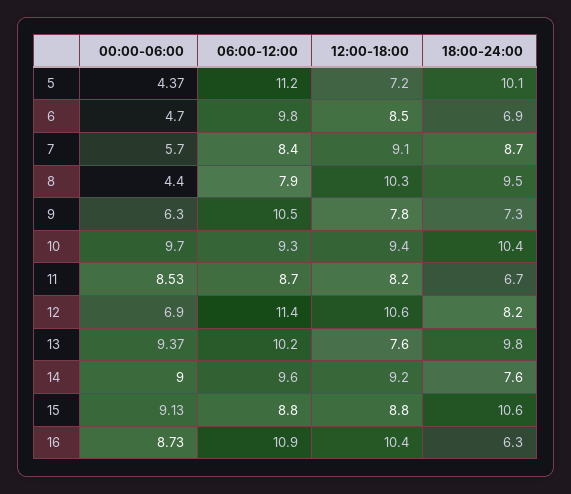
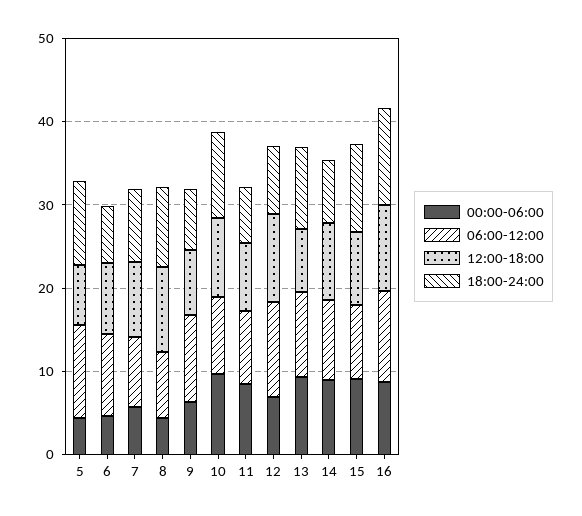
18:00-24:00, 16: 6.3 -> 12

